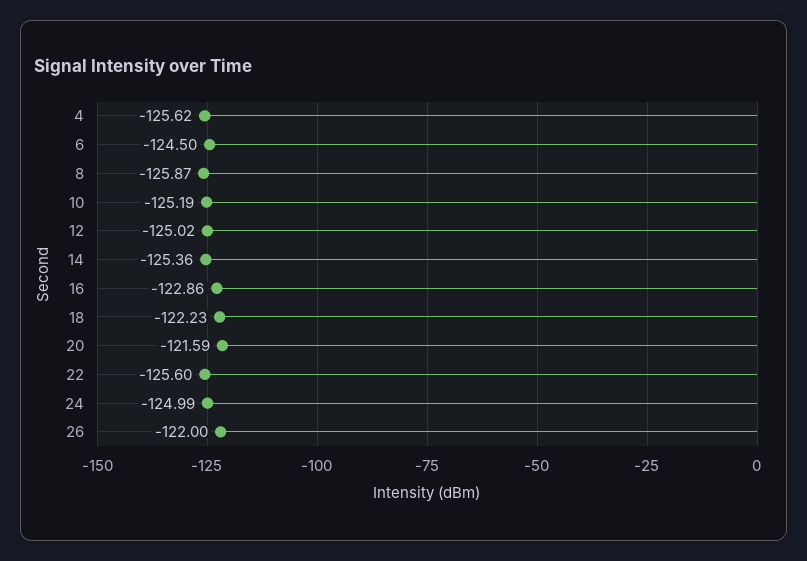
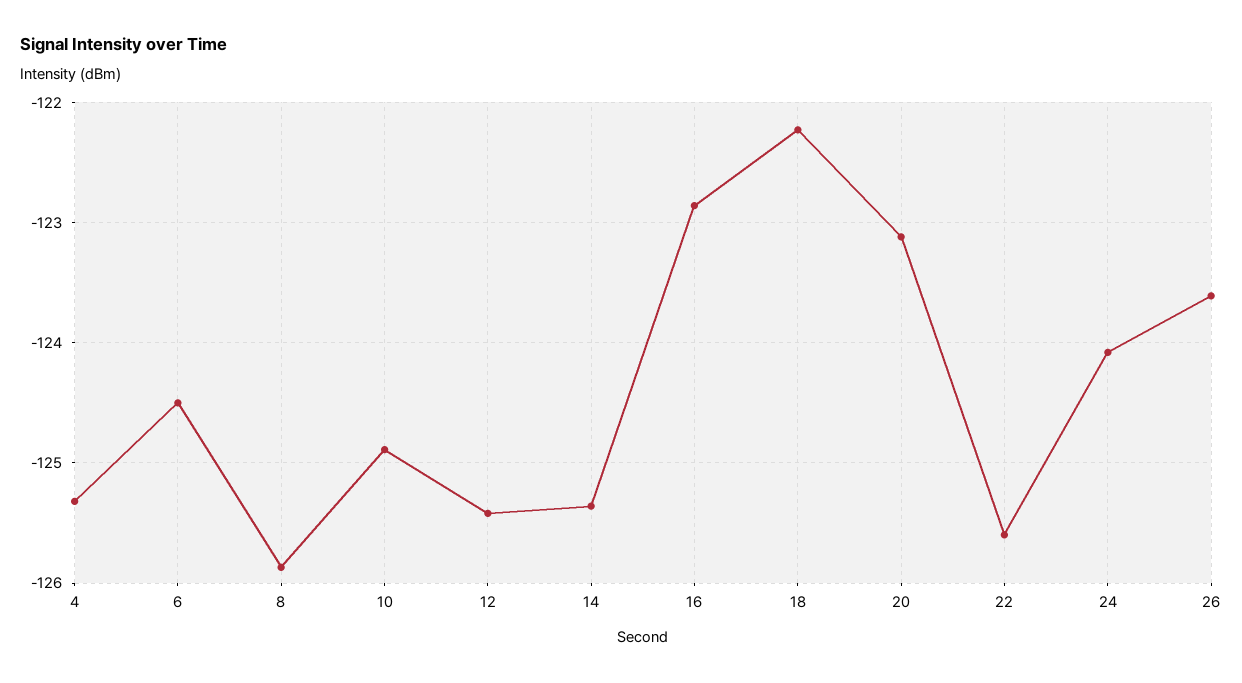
4: -125.62 -> -125.3
10: -125.19 -> -124.9
12: -125.02 -> -125.4
20: -121.59 -> -123.1
24: -124.99 -> -124.1
26: -122 -> -123.6

